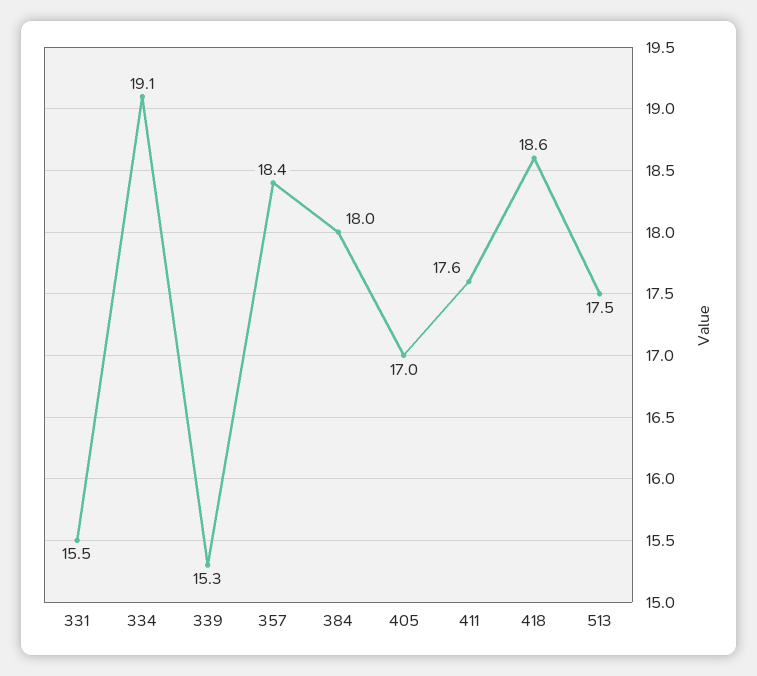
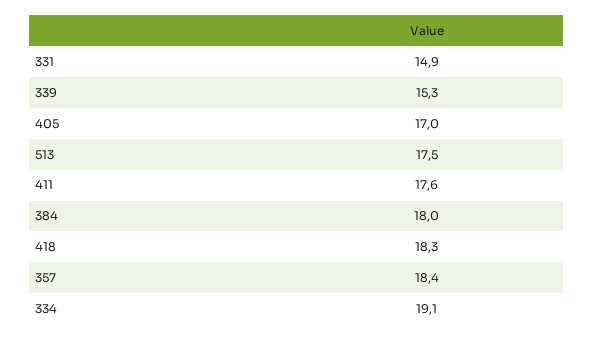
331: 15.5 -> 14.9
418: 18.6 -> 18.3

